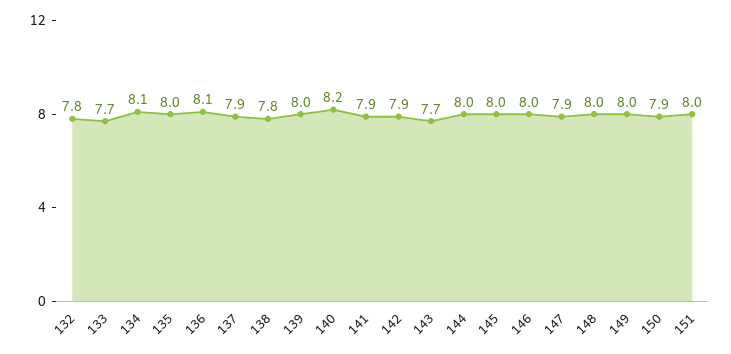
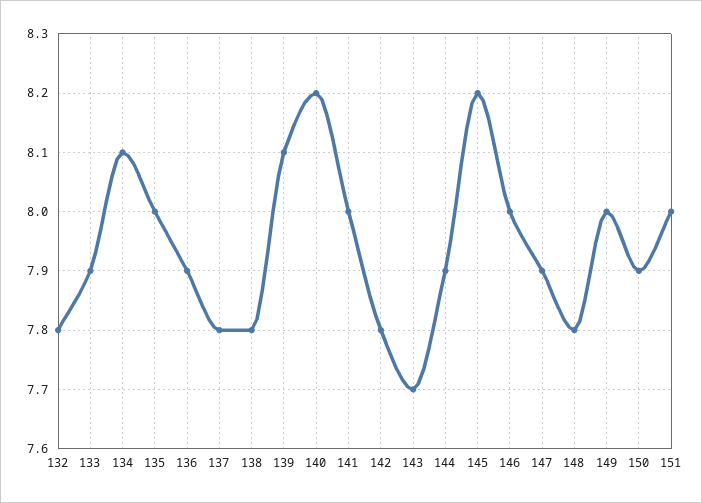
133: 7.7 -> 7.9
136: 8.1 -> 7.9
137: 7.9 -> 7.8
139: 8 -> 8.1
141: 7.9 -> 8
142: 7.9 -> 7.8
144: 8 -> 7.9
145: 8 -> 8.2
148: 8 -> 7.8

